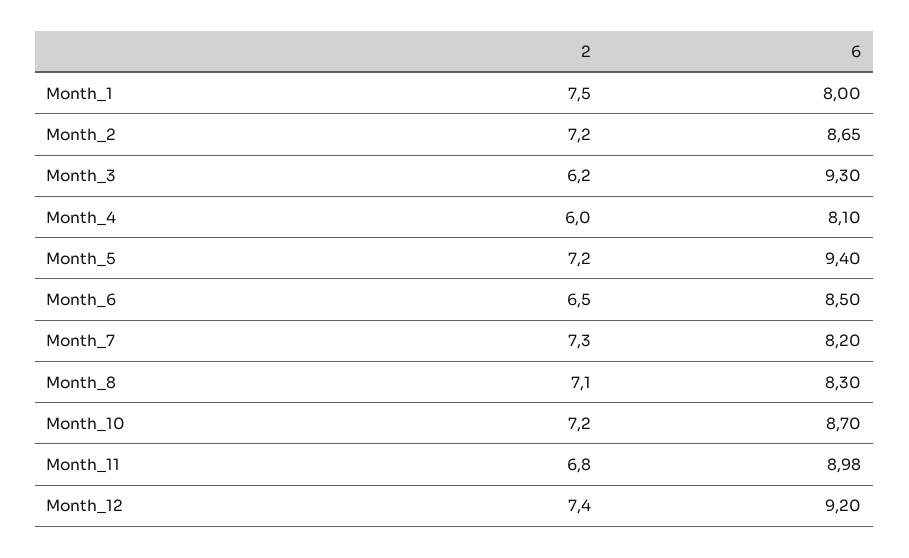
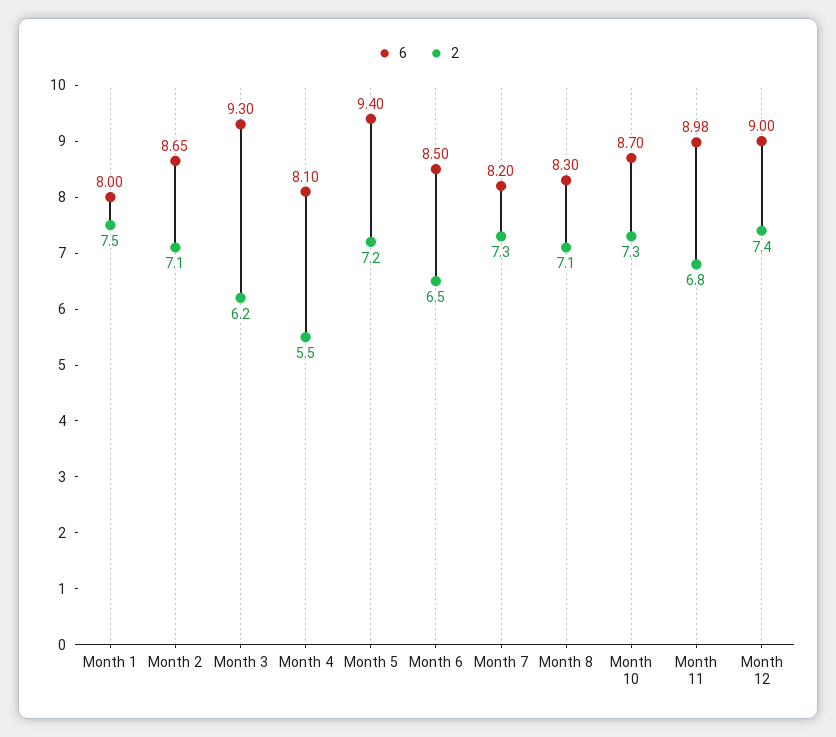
2, Month_2: 7.2 -> 7.1
2, Month_4: 6 -> 5.5
2, Month_10: 7.2 -> 7.3
6, Month_12: 9.2 -> 9

